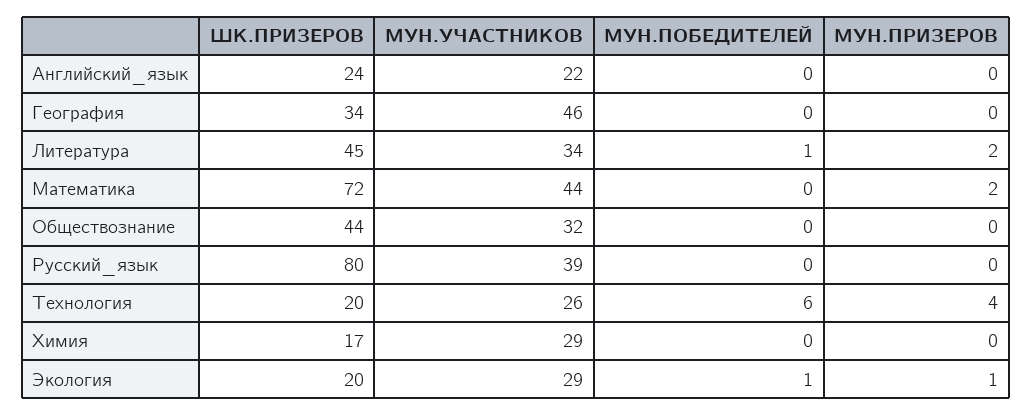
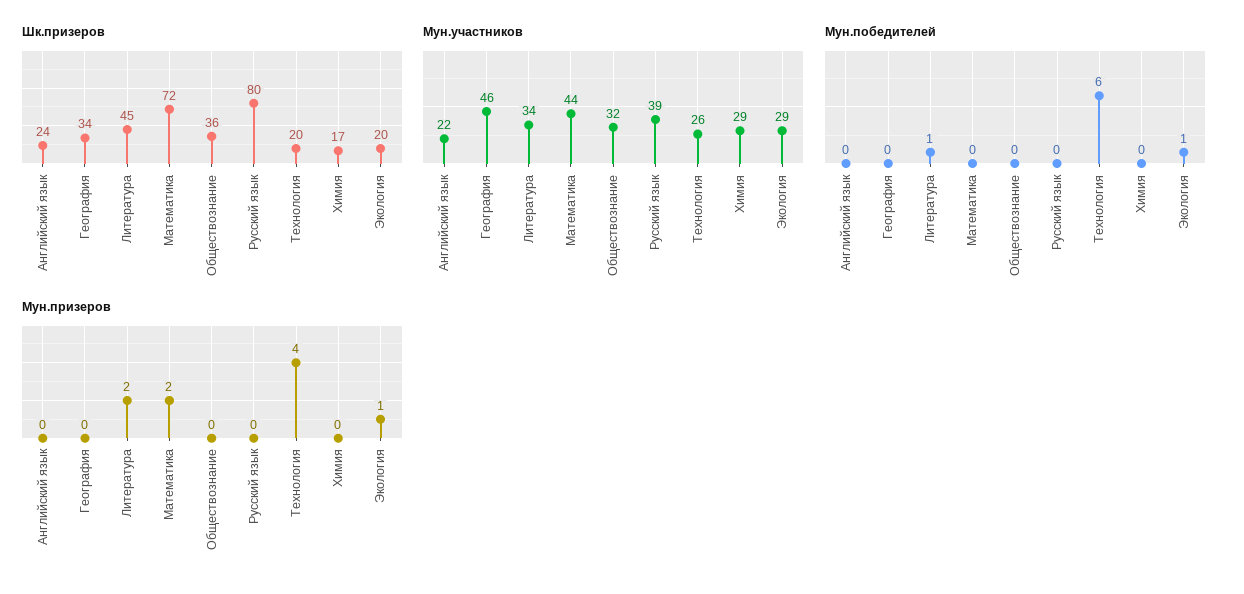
ШК.ПРИЗЕРОВ, Обществознание: 44 -> 36

